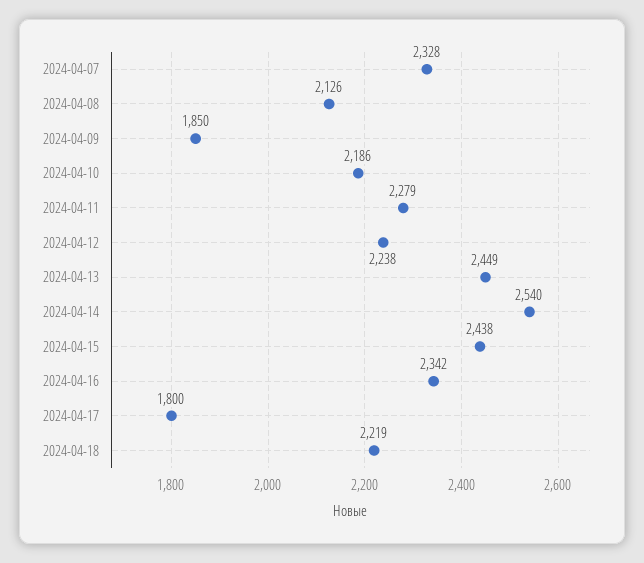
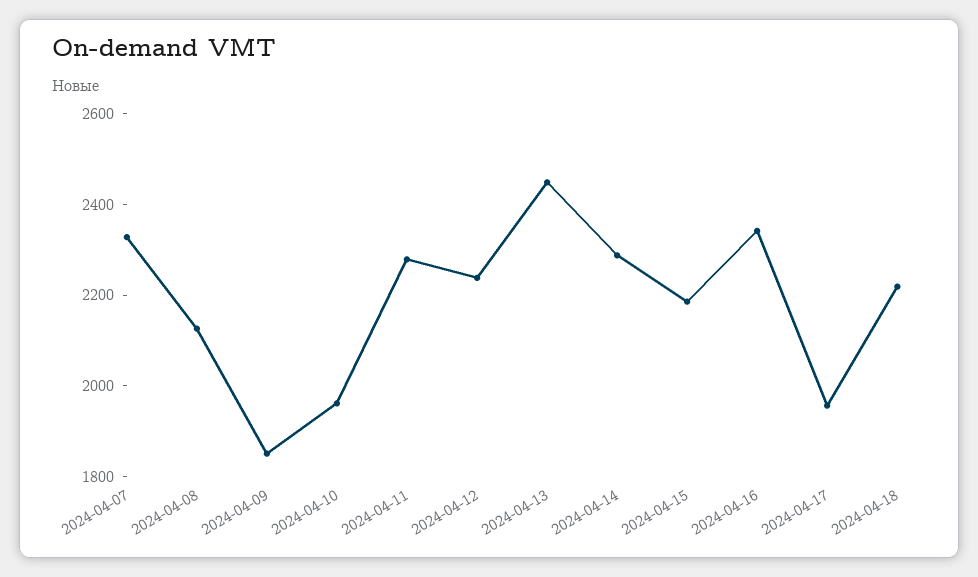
2024-04-10: 2186 -> 1950
2024-04-14: 2540 -> 2300
2024-04-15: 2438 -> 2200
2024-04-17: 1800 -> 1950

